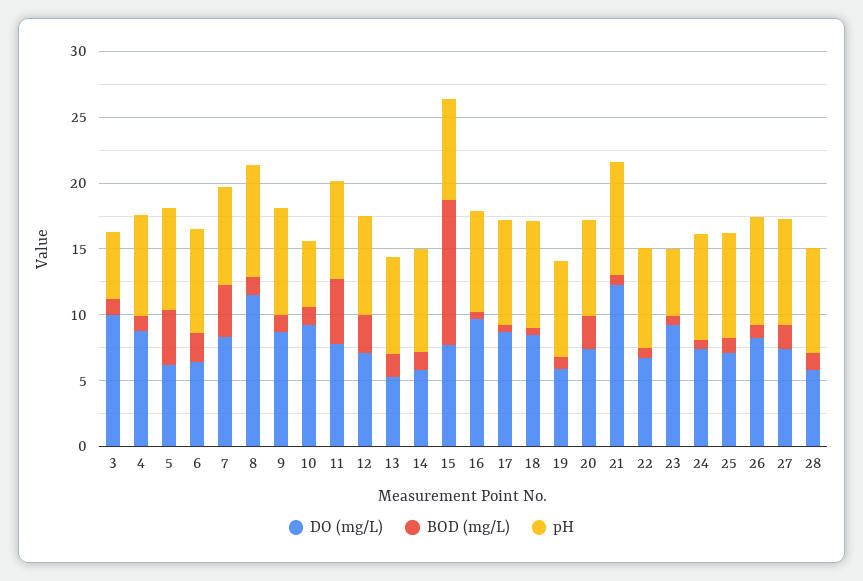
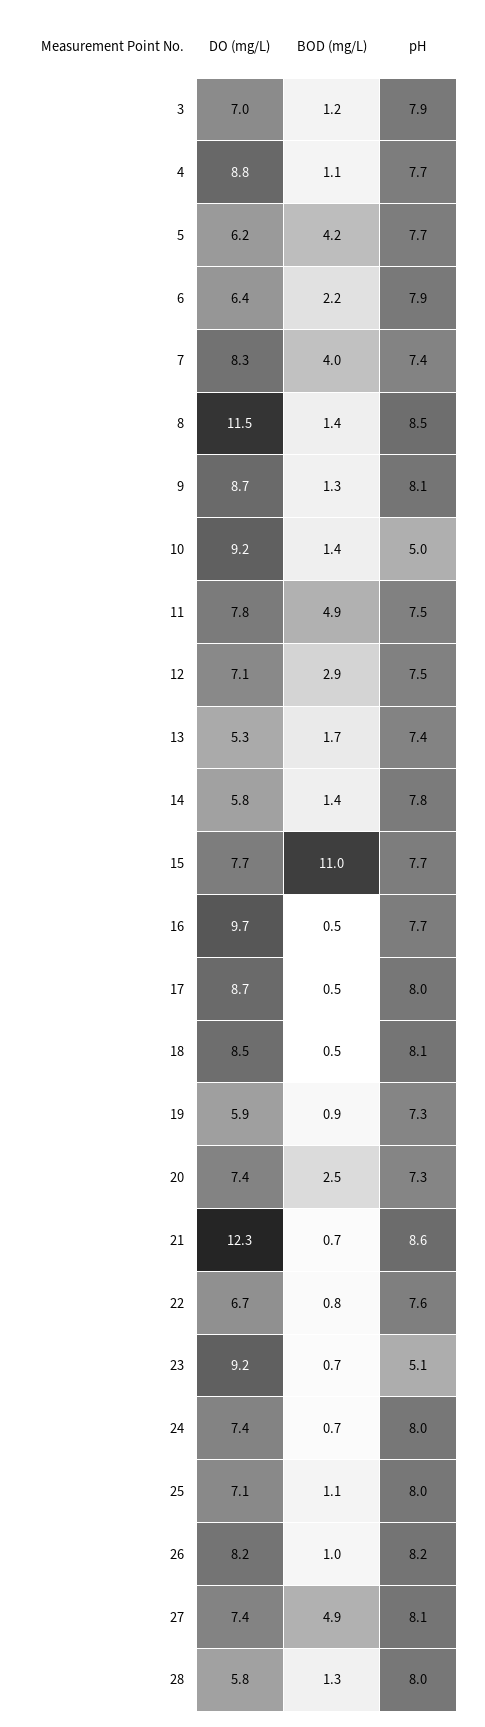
DO (mg/L), 3: 10 -> 7
pH, 3: 5 -> 7.9
BOD (mg/L), 27: 2 -> 4.9

